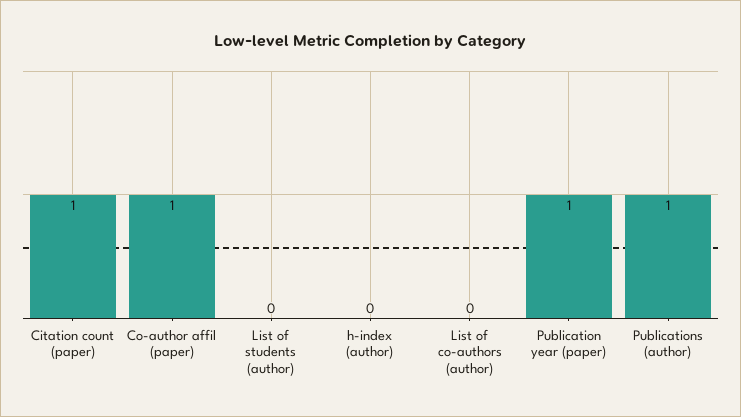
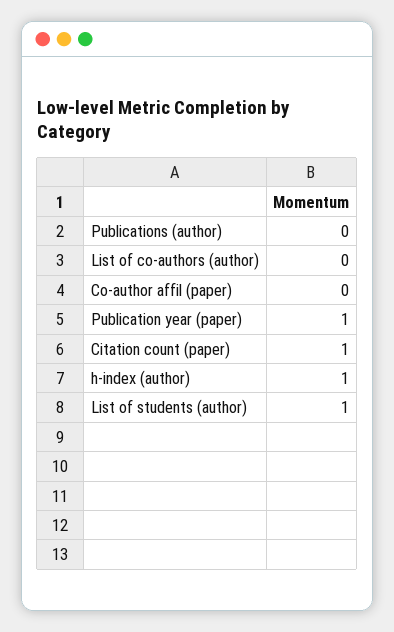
Co-author affil (paper): 1 -> 0
List of students (author): 0 -> 1
h-index (author): 0 -> 1
Publications (author): 1 -> 0

